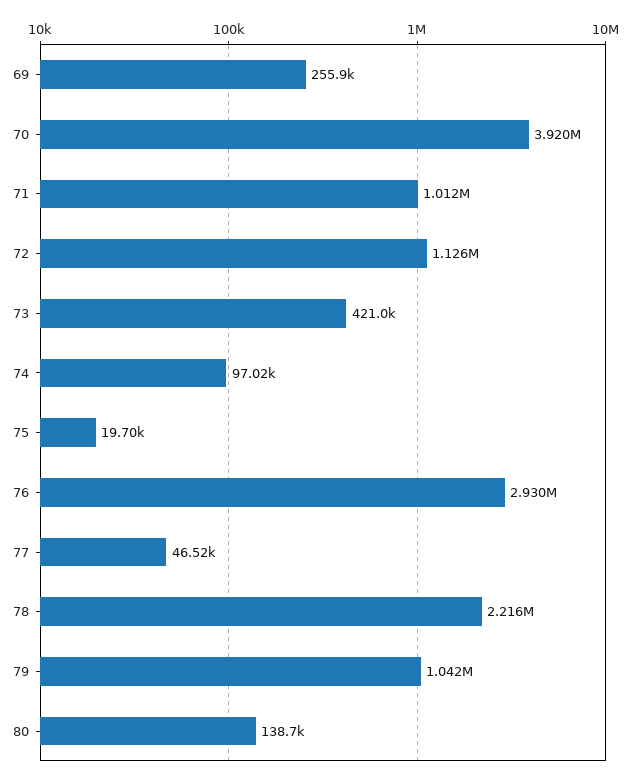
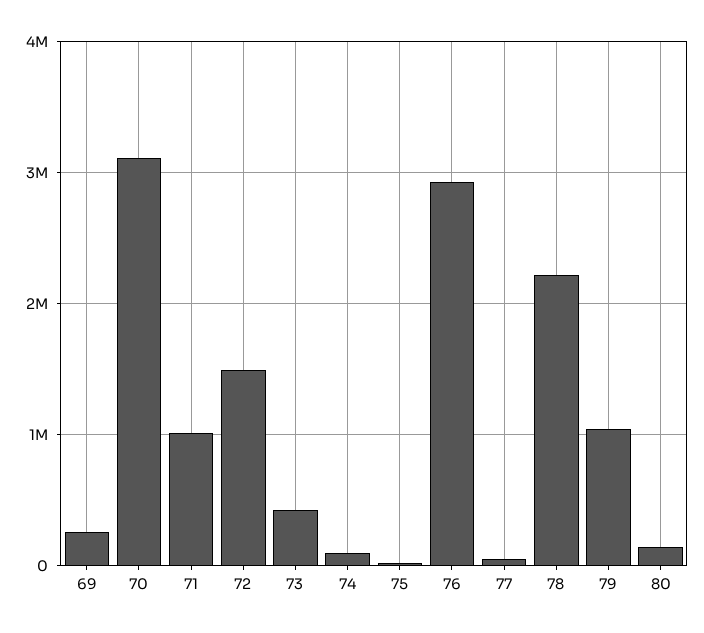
70: 3920000 -> 3100000
72: 1126000 -> 1500000

